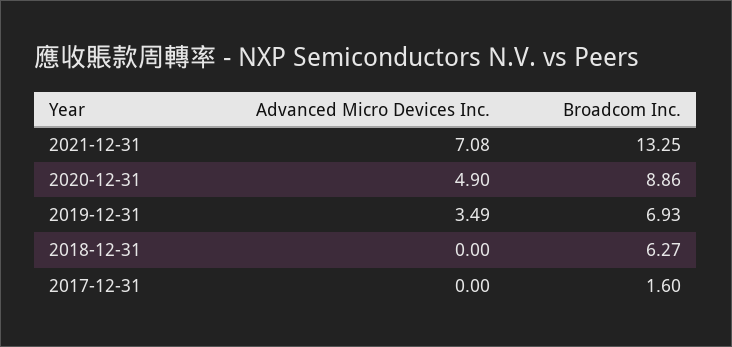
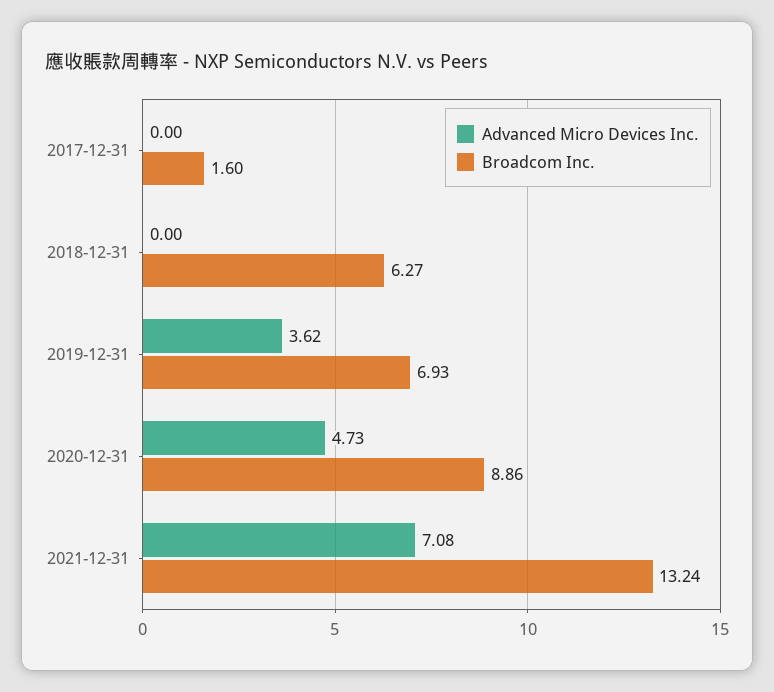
Broadcom Inc., 2021-12-31: 13.25 -> 13.24
Advanced Micro Devices Inc., 2020-12-31: 4.9 -> 4.73
Advanced Micro Devices Inc., 2019-12-31: 3.49 -> 3.62

